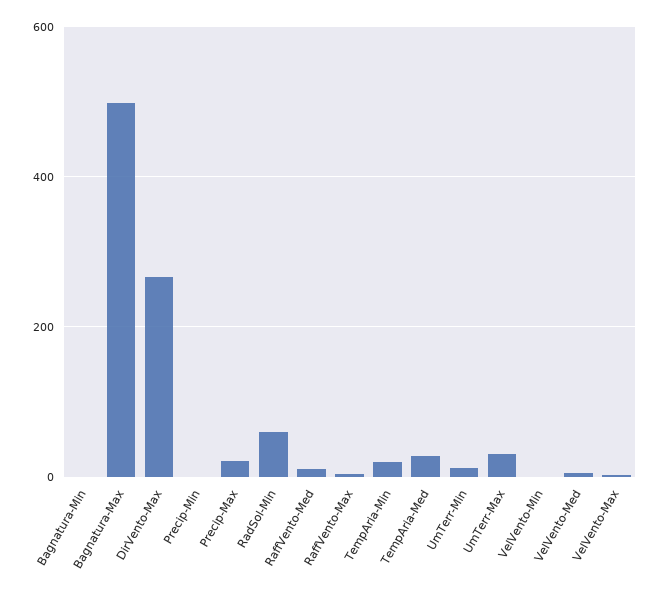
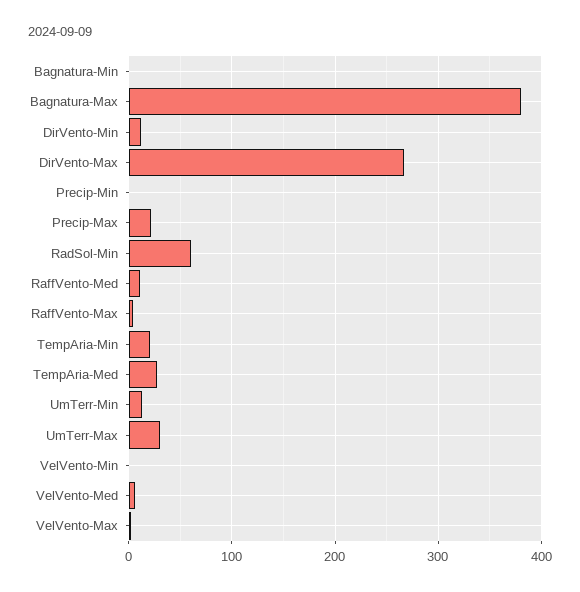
Bagnatura-Max: 500 -> 380
DirVento-Min: none -> 10

